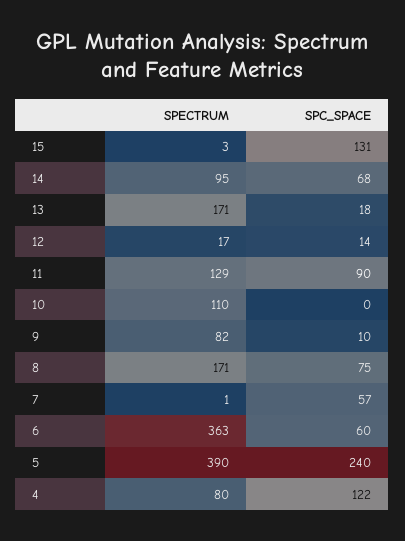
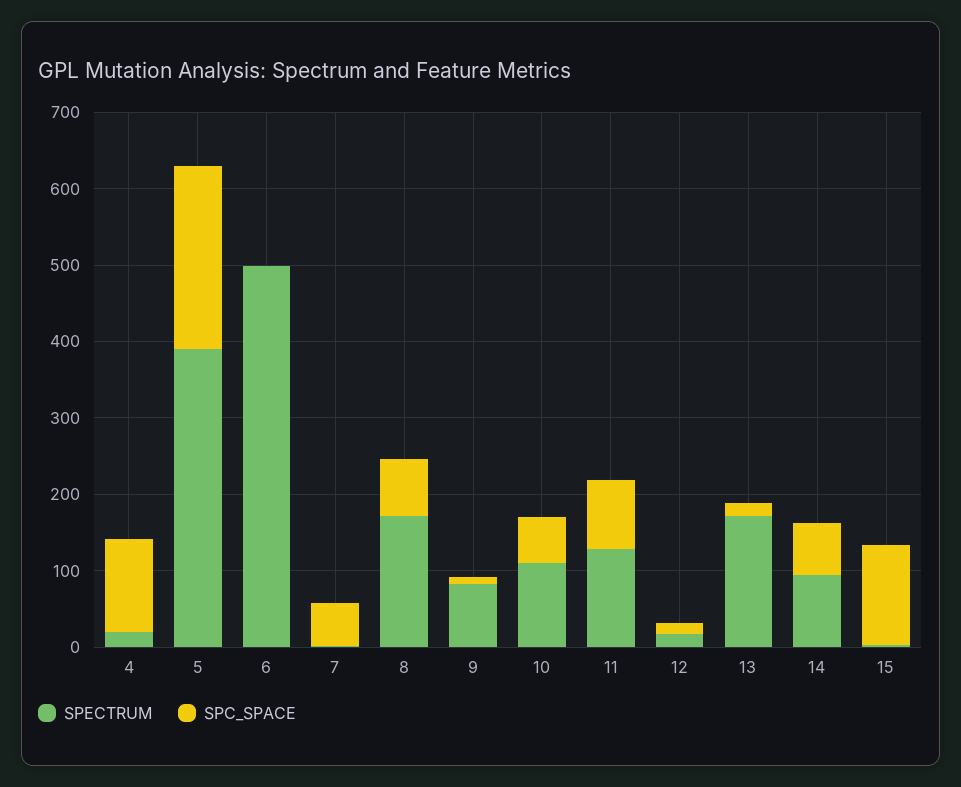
SPC_SPACE, 10: 0 -> 60
SPECTRUM, 6: 363 -> 500
SPC_SPACE, 6: 60 -> 0
SPECTRUM, 4: 80 -> 20

